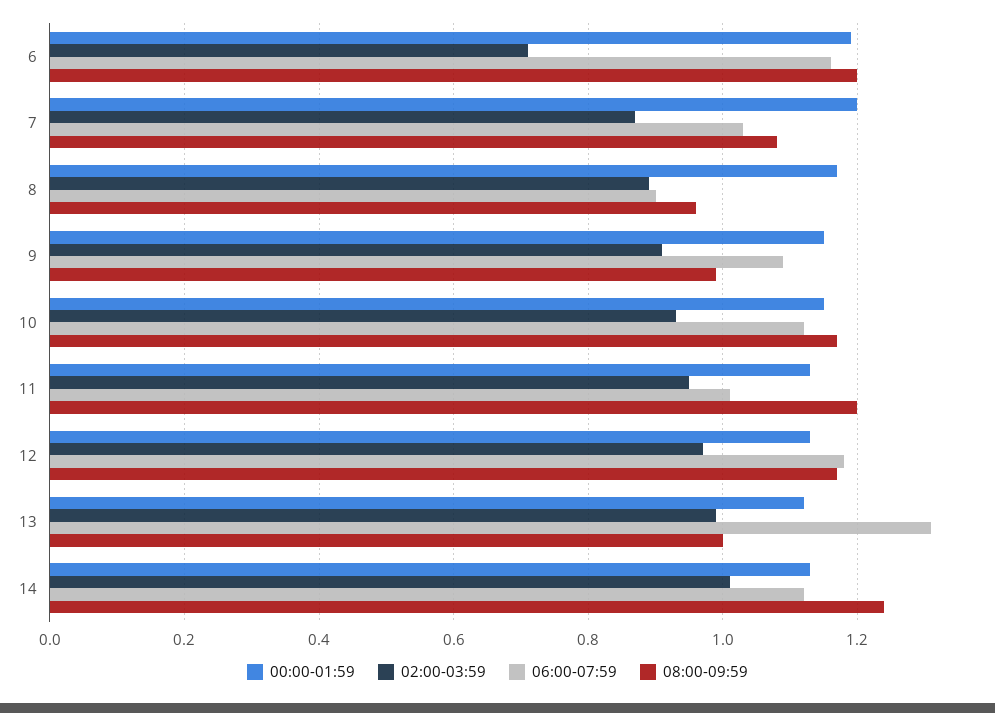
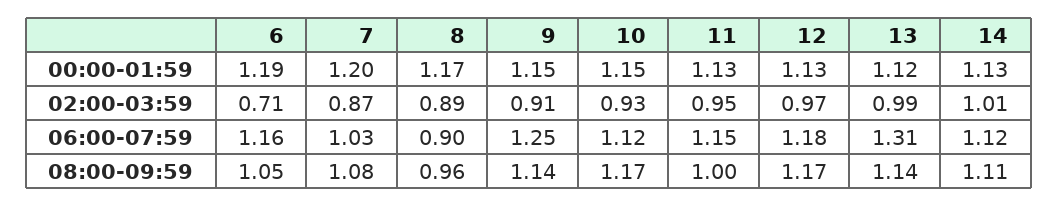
08:00-09:59, 6: 1.2 -> 1.05
06:00-07:59, 9: 1.1 -> 1.25
08:00-09:59, 9: 1 -> 1.14
06:00-07:59, 11: 1 -> 1.15
08:00-09:59, 11: 1.2 -> 1
08:00-09:59, 13: 1 -> 1.14
08:00-09:59, 14: 1.25 -> 1.11

